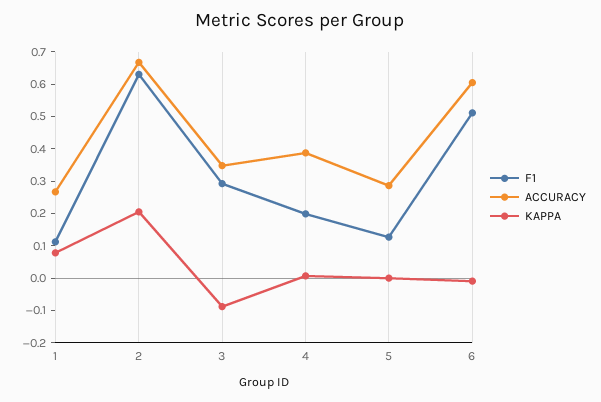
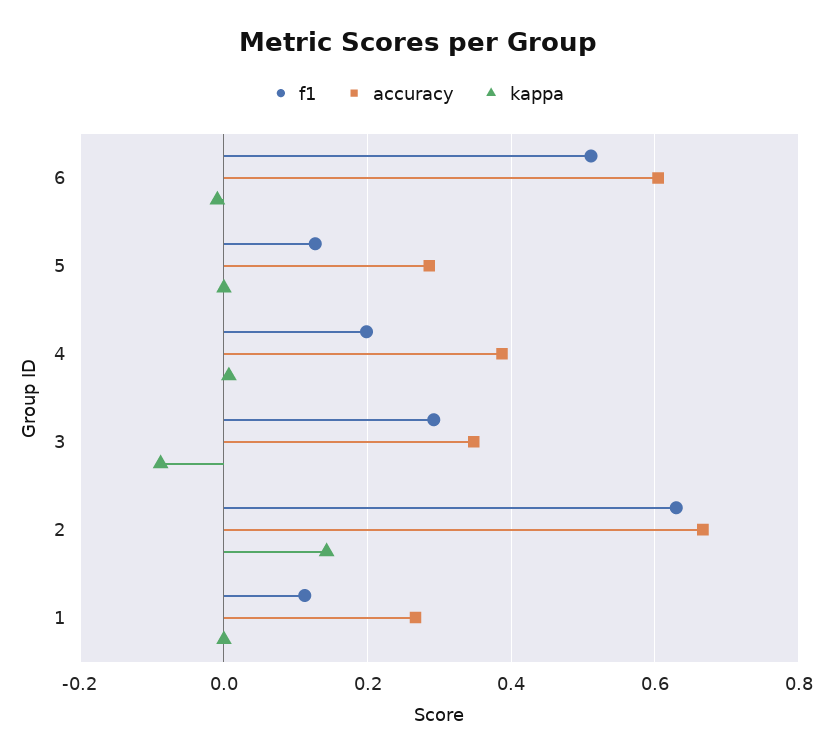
KAPPA, 1: 0.075 -> 0
KAPPA, 2: 0.2 -> 0.14

